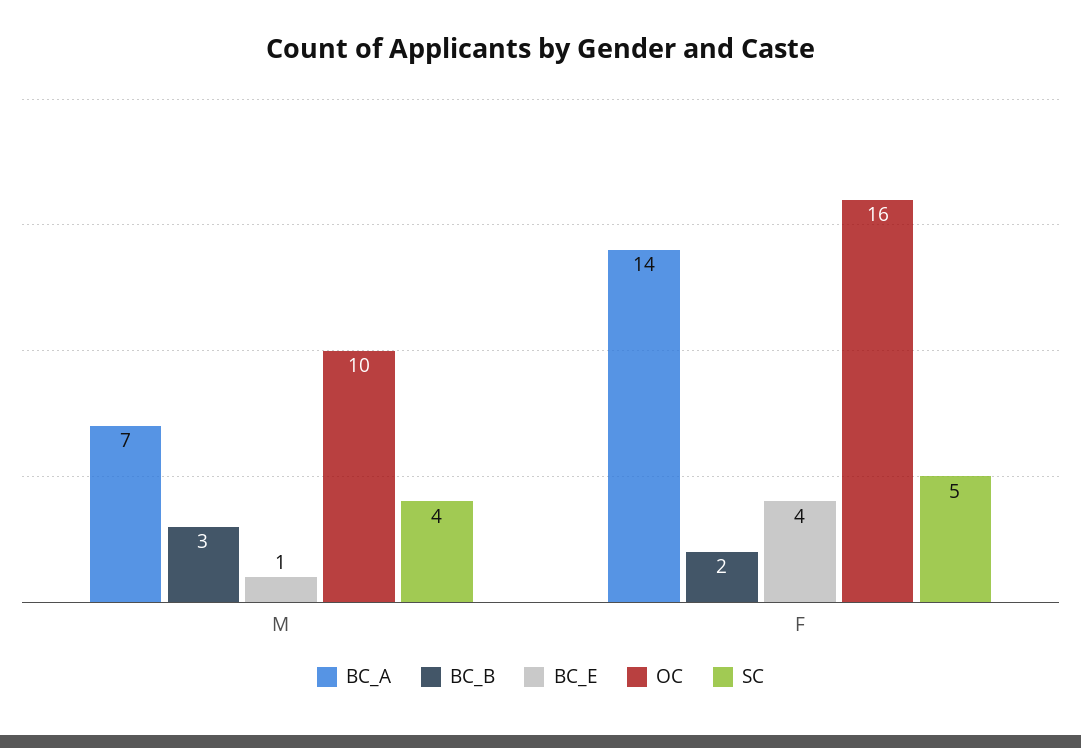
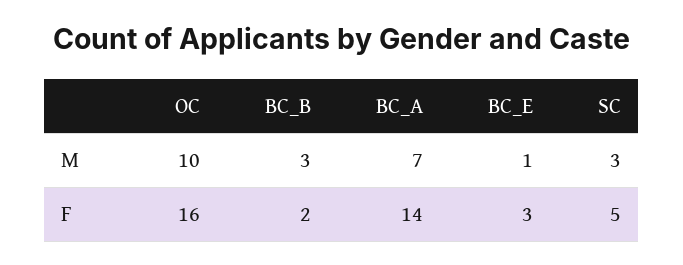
SC, M: 4 -> 3
BC_E, F: 4 -> 3

